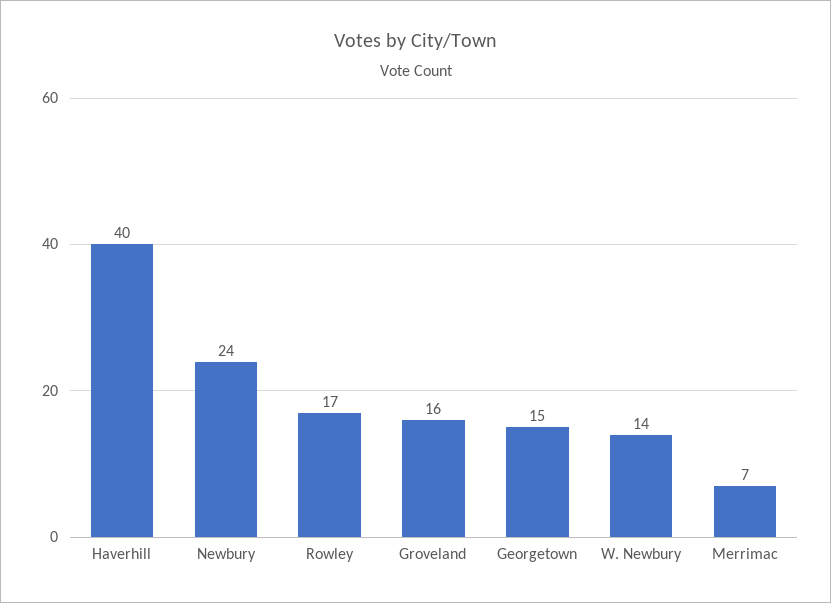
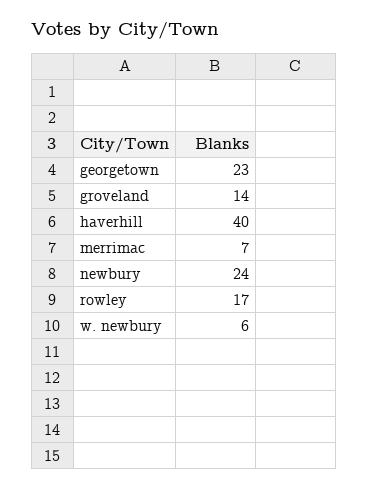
Groveland: 16 -> 14
Georgetown: 15 -> 23
W. Newbury: 14 -> 6

